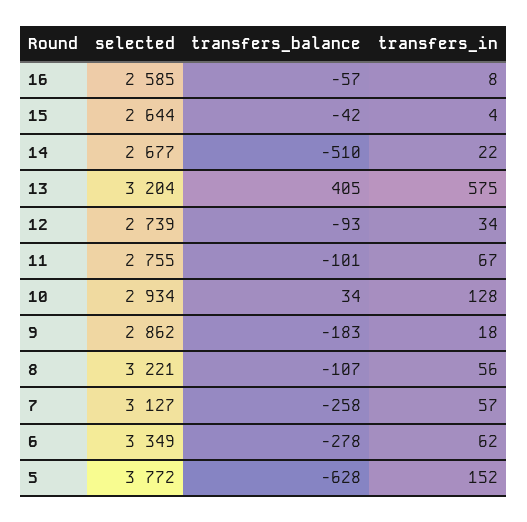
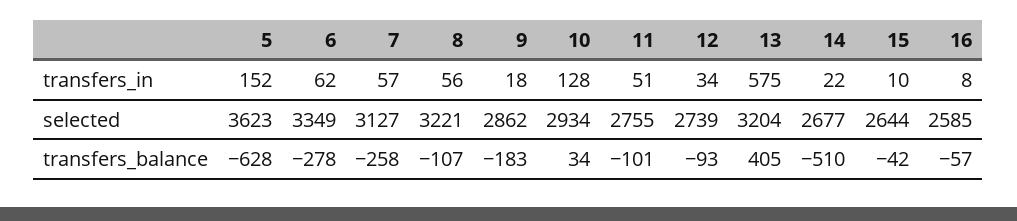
transfers_in, 15: 4 -> 10
transfers_in, 11: 67 -> 51
selected, 5: 3772 -> 3623

